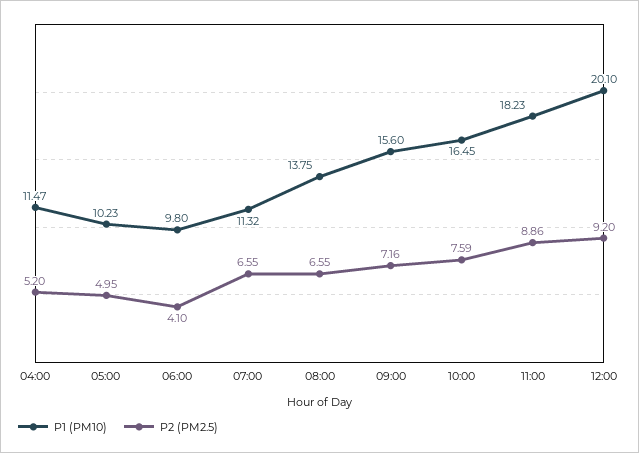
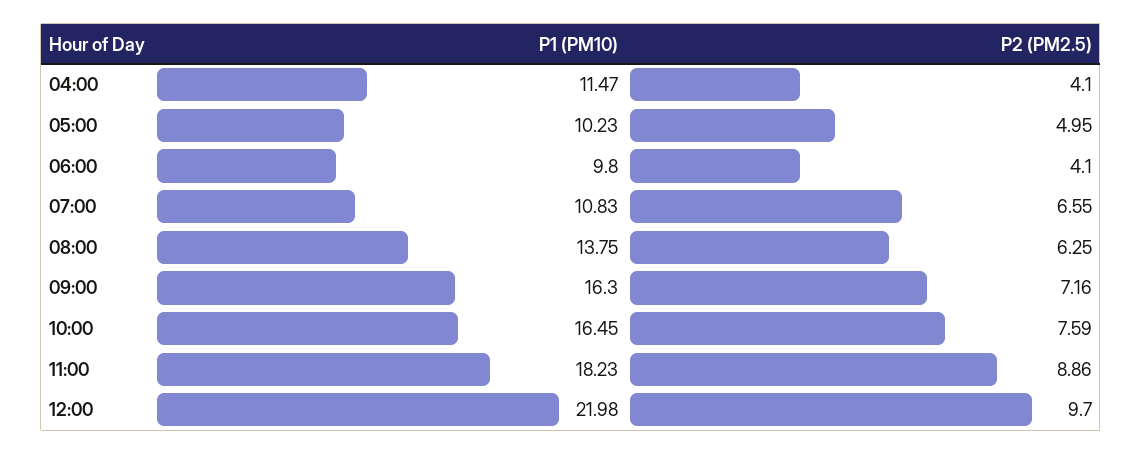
P2 (PM2.5), 04:00: 5.2 -> 4.1
P1 (PM10), 07:00: 11.32 -> 10.83
P2 (PM2.5), 08:00: 6.55 -> 6.25
P1 (PM10), 09:00: 15.6 -> 16.3
P1 (PM10), 12:00: 20.1 -> 21.98
P2 (PM2.5), 12:00: 9.2 -> 9.7

